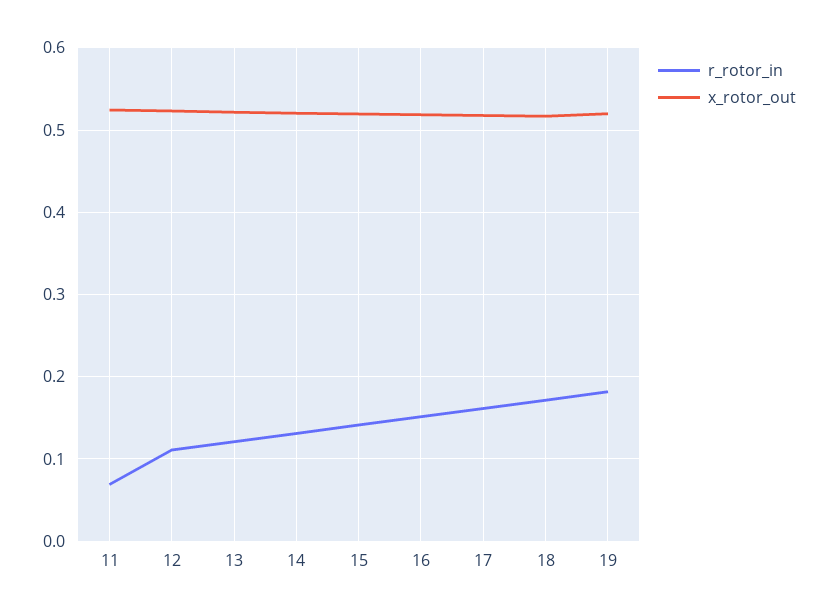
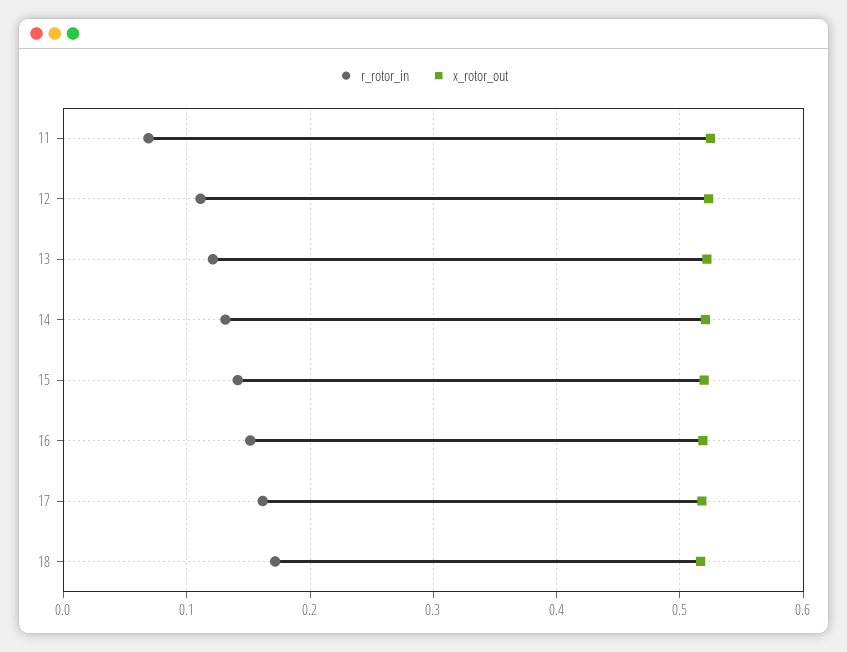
r_rotor_in, 19: 0.18 -> none
x_rotor_out, 19: 0.52 -> none

